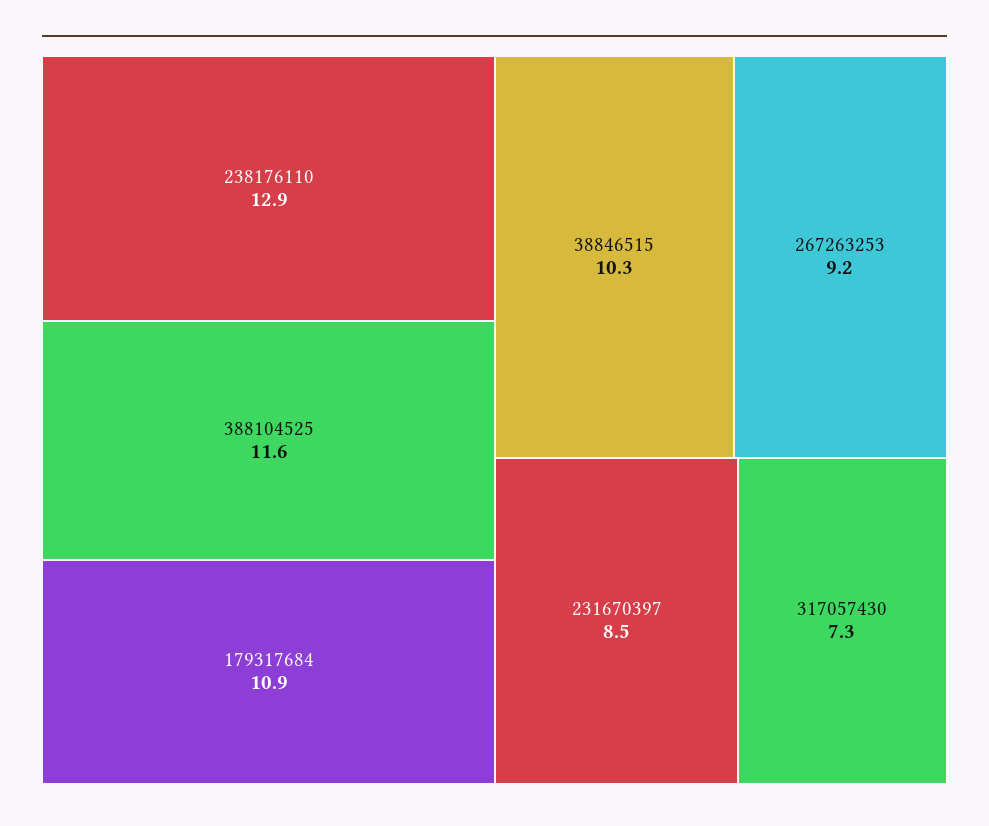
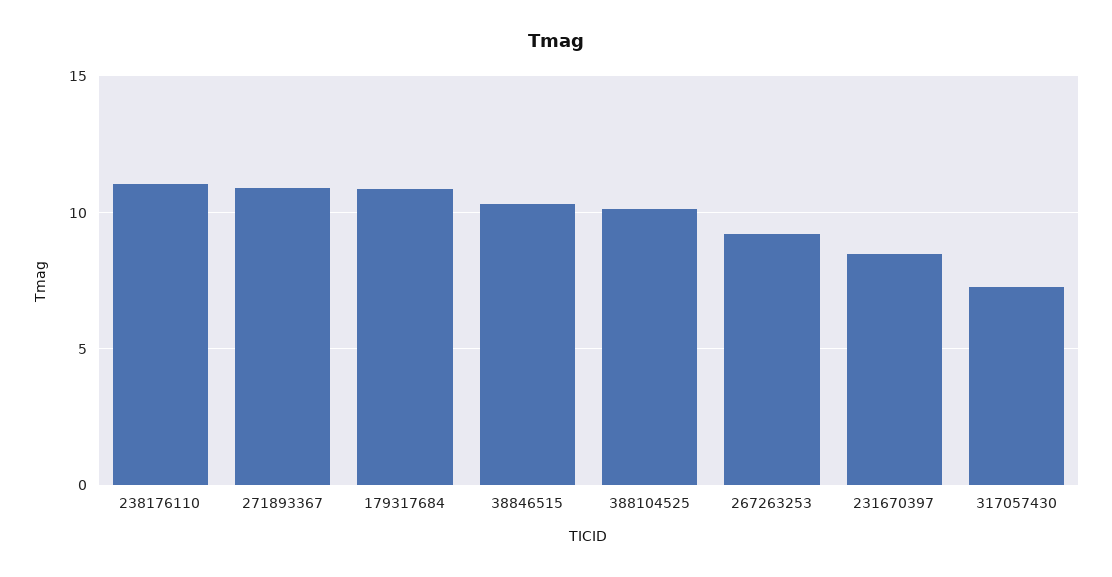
238176110: 12.9 -> 11
388104525: 11.6 -> 10
271893367: none -> 11

